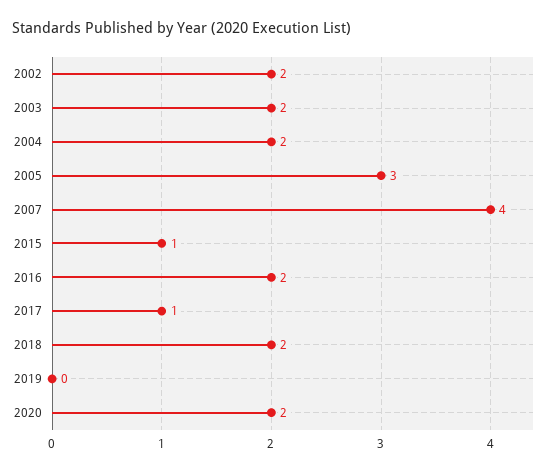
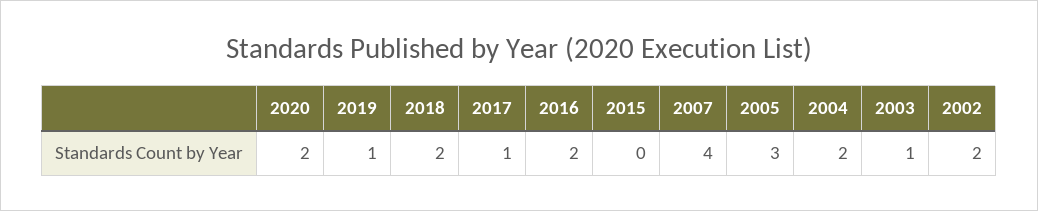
2003: 2 -> 1
2015: 1 -> 0
2019: 0 -> 1

